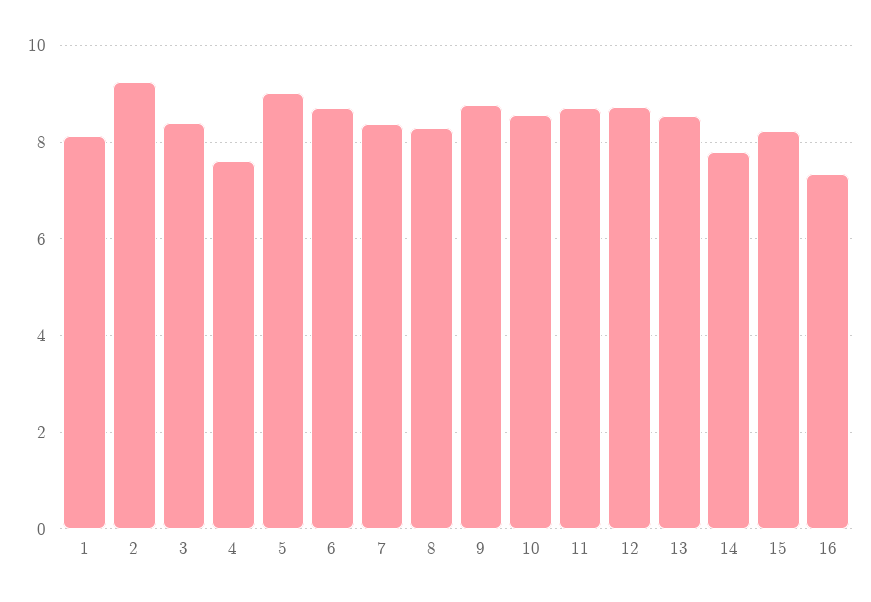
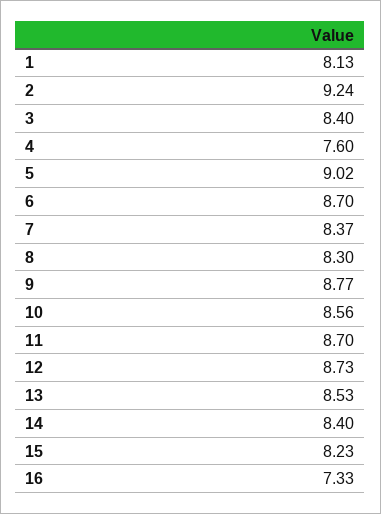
14: 7.8 -> 8.4

